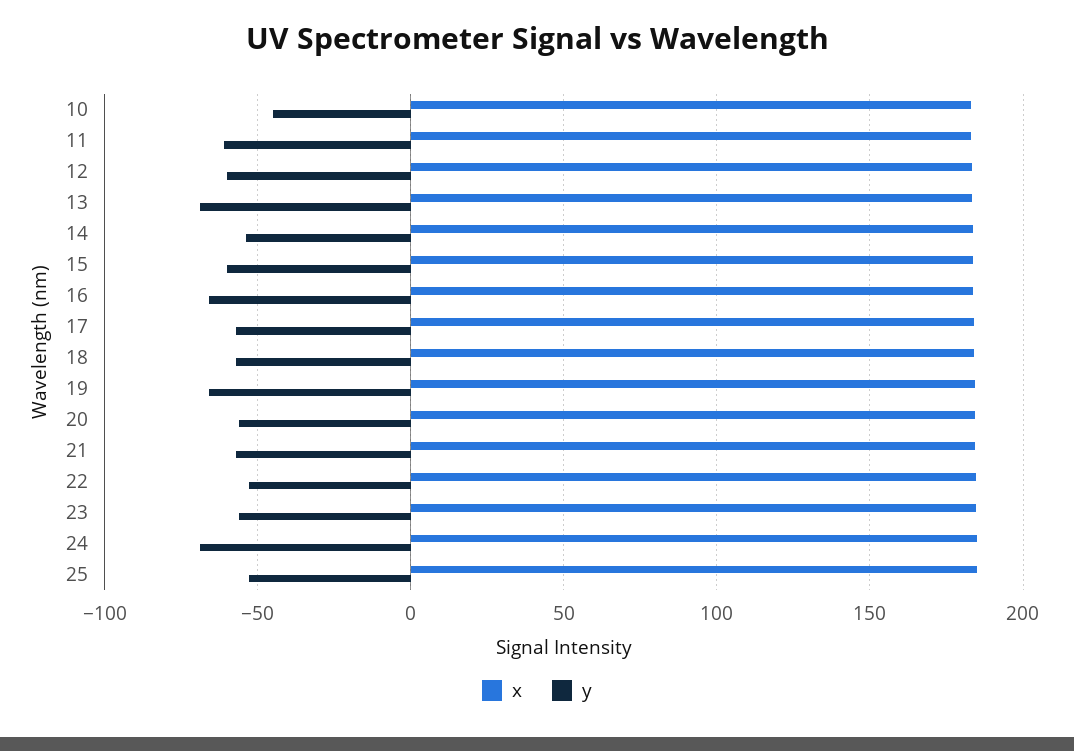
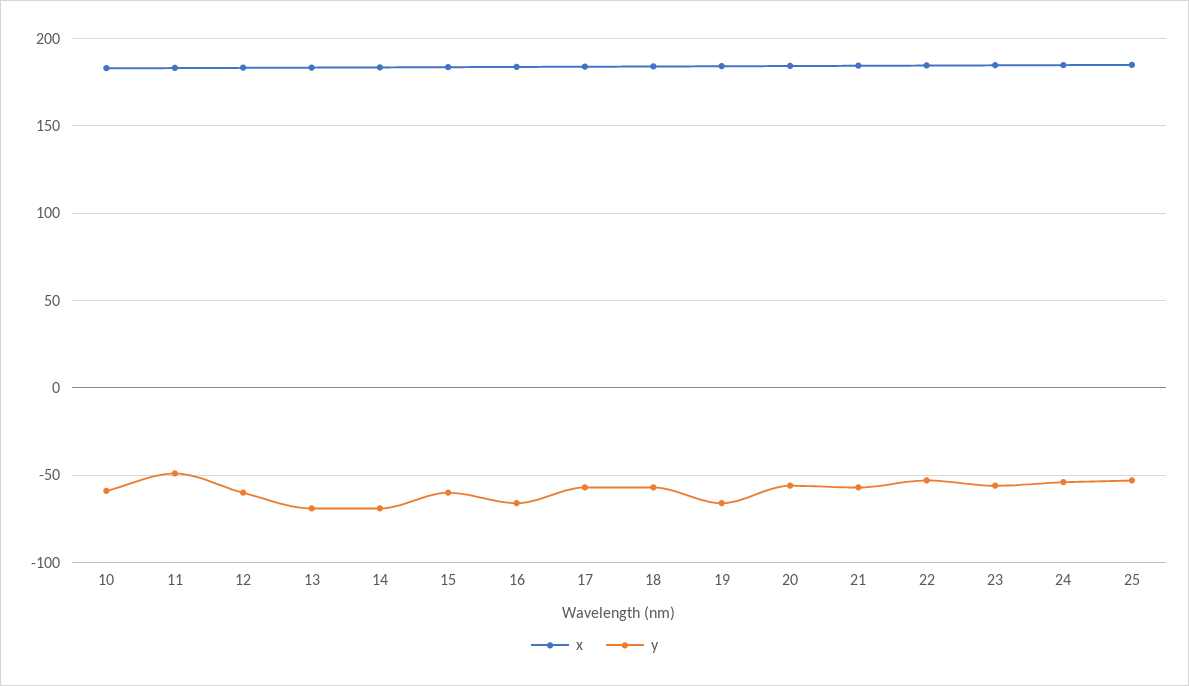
y, 10: -45 -> -60
y, 11: -60 -> -50
y, 14: -55 -> -70
y, 24: -70 -> -55

